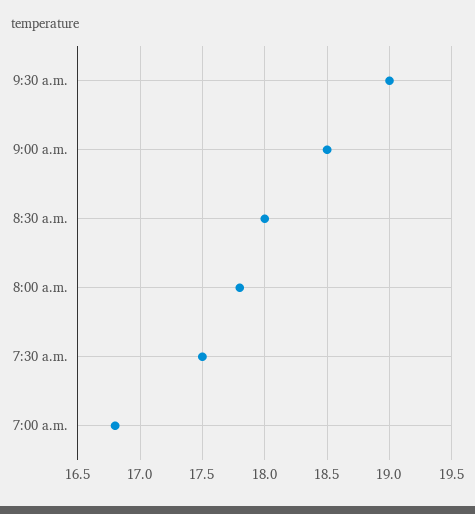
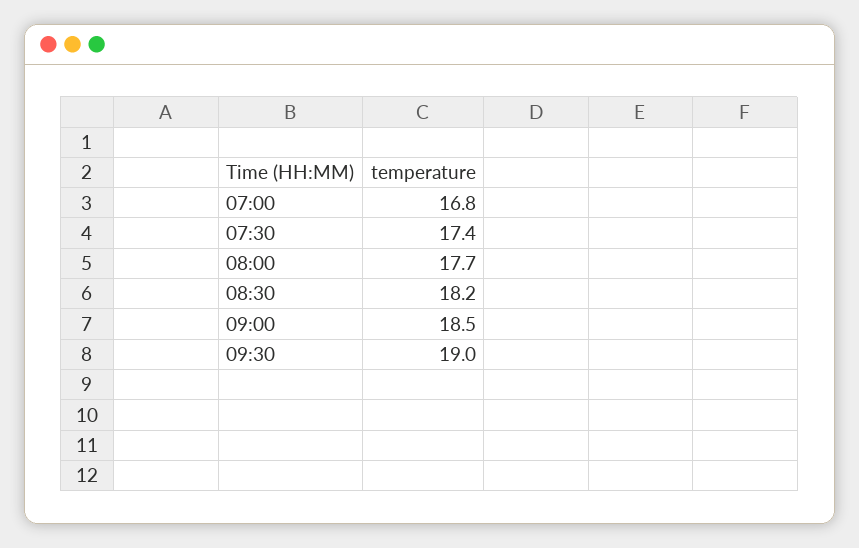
8:30 a.m.: 18 -> 18.2
8:00 a.m.: 17.8 -> 17.7
7:30 a.m.: 17.5 -> 17.4

